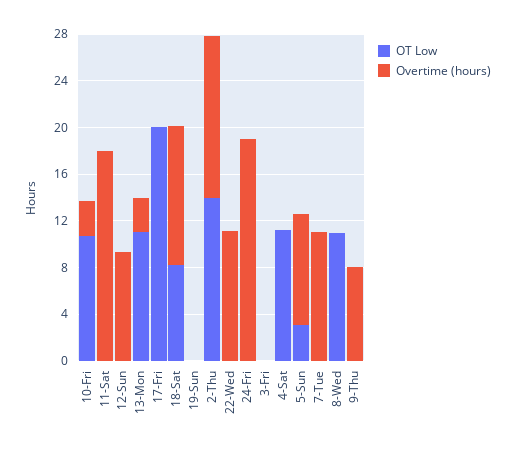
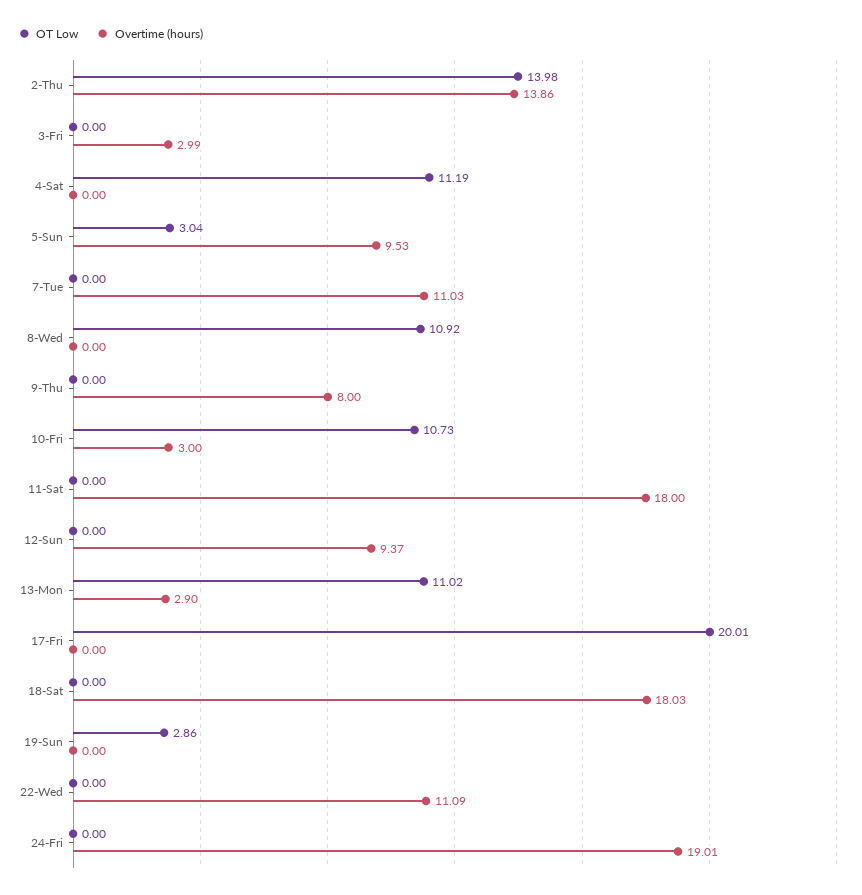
OT Low, 18-Sat: 8 -> 0
Overtime (hours), 18-Sat: 12 -> 18.03
OT Low, 19-Sun: 0 -> 2.86
Overtime (hours), 3-Fri: 0 -> 2.99

